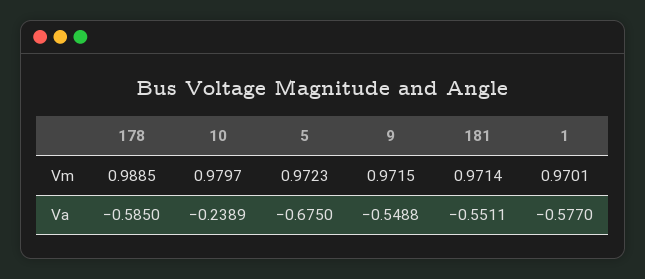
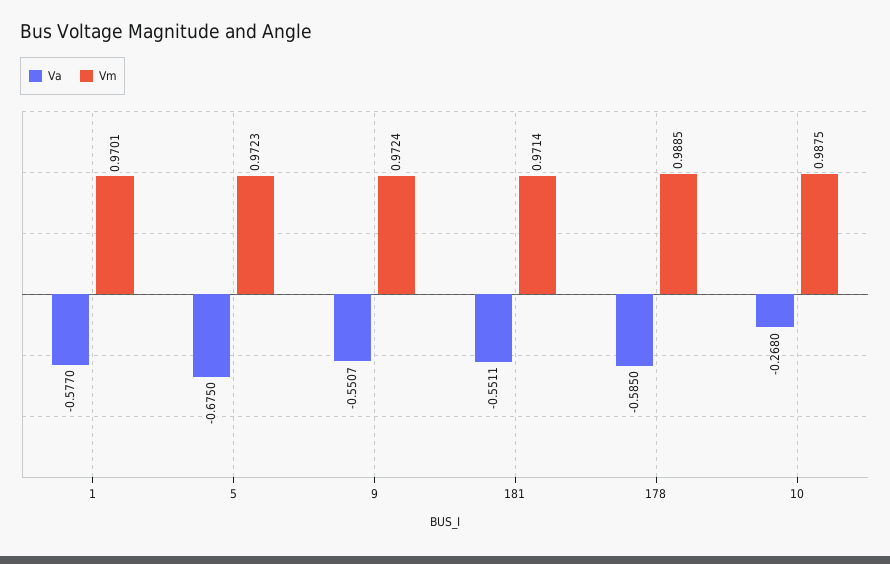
Vm, 10: 0.9797 -> 0.9875
Vm, 9: 0.9715 -> 0.9724
Va, 10: -0.2389 -> -0.268
Va, 9: -0.5488 -> -0.5507

